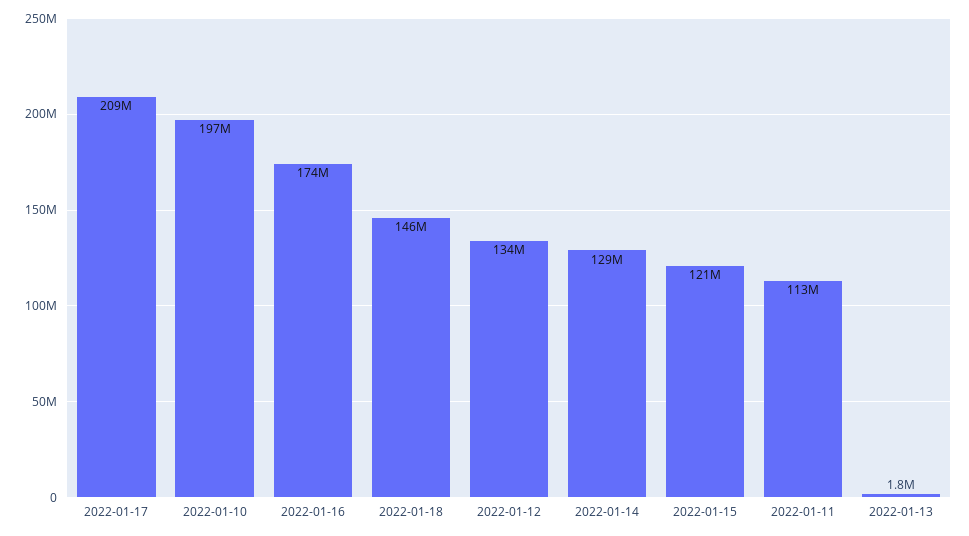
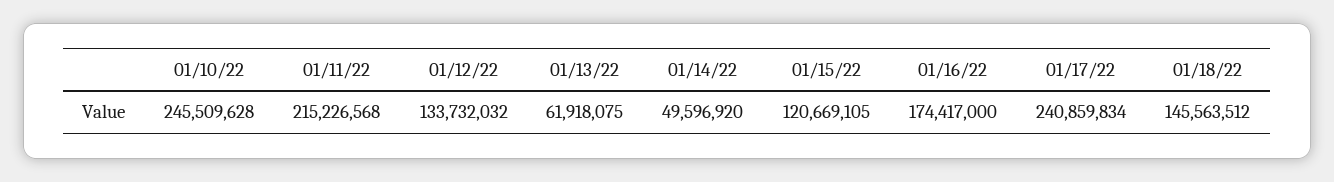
2022-01-17: 209000000 -> 240859834
2022-01-10: 197000000 -> 245509628
2022-01-14: 129000000 -> 49596920
2022-01-11: 113000000 -> 215226568
2022-01-13: 1800000 -> 61918075

